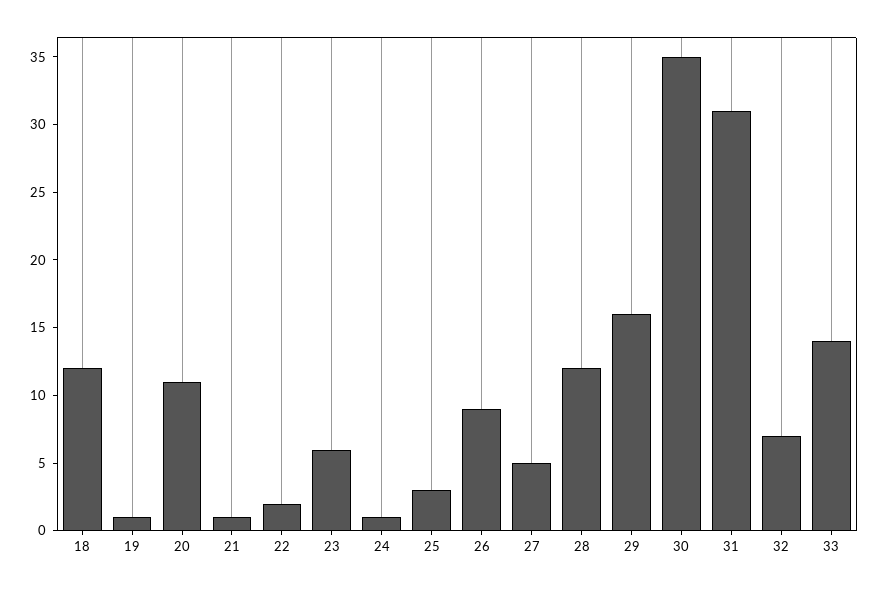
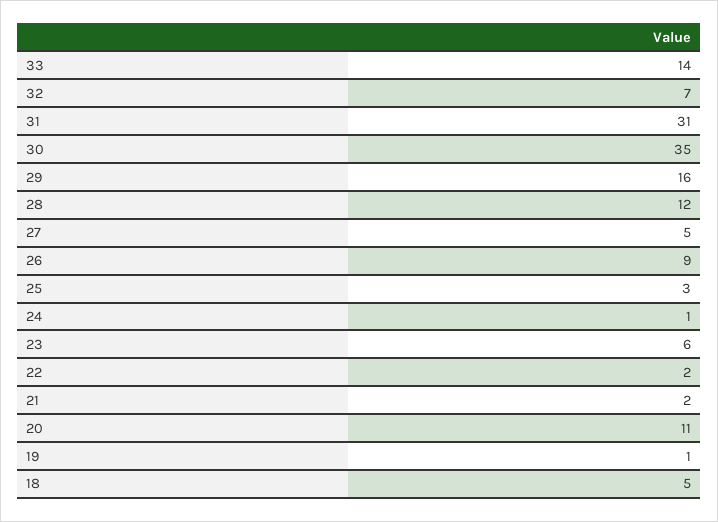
18: 12 -> 5
21: 1 -> 2

